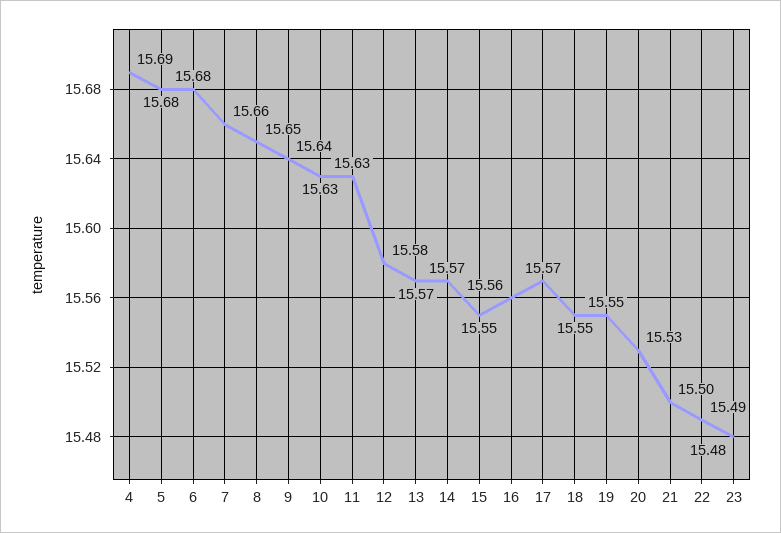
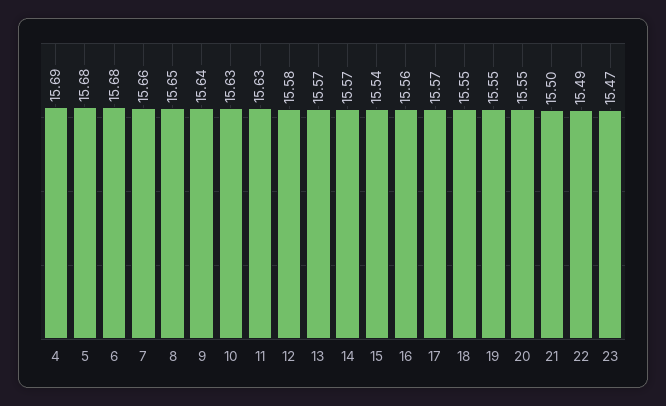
15: 15.55 -> 15.54
20: 15.53 -> 15.55
23: 15.48 -> 15.47

